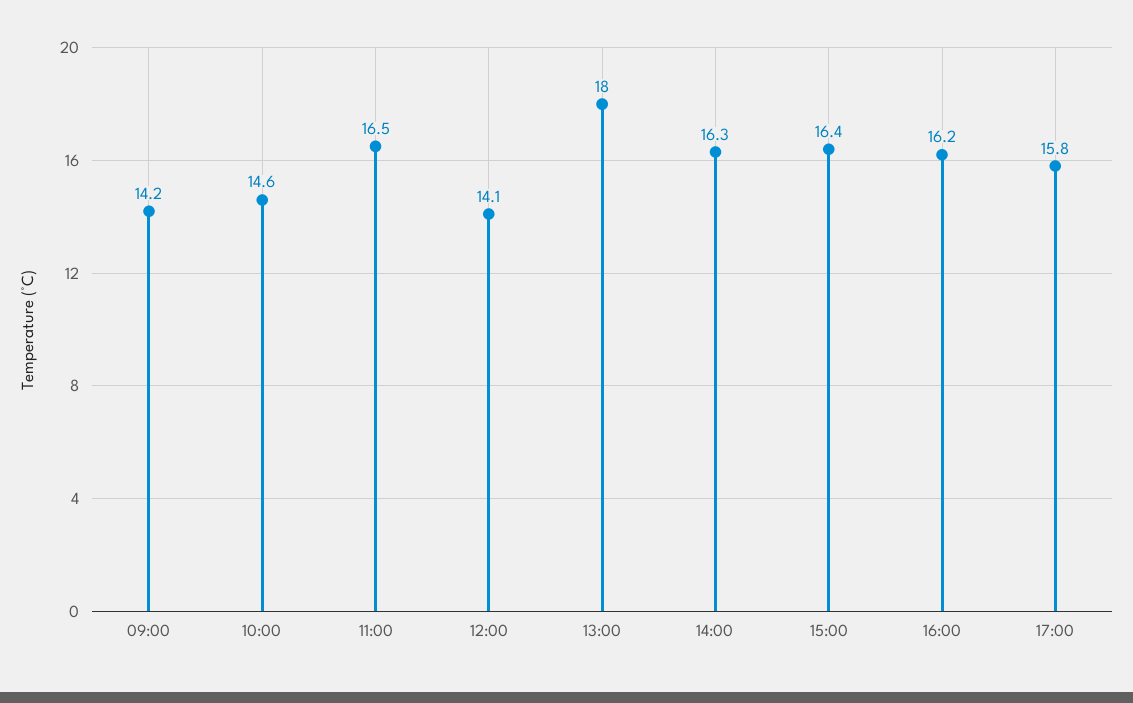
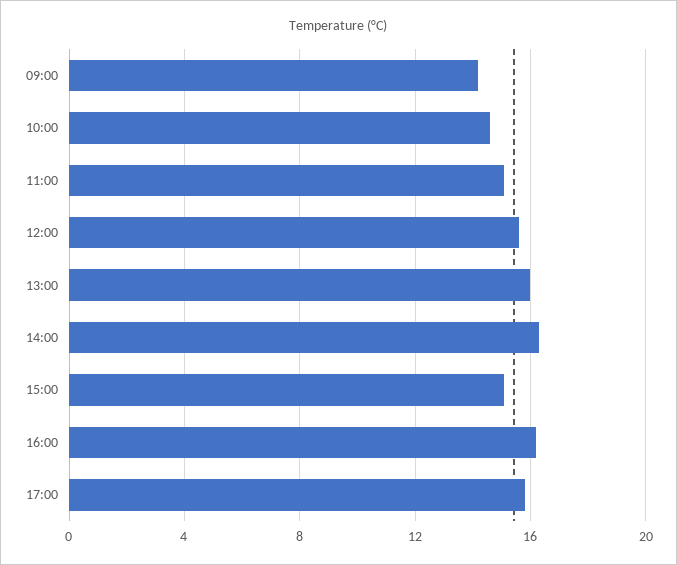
11:00: 16.5 -> 15
12:00: 14.1 -> 15.5
13:00: 18 -> 16
15:00: 16.4 -> 15

